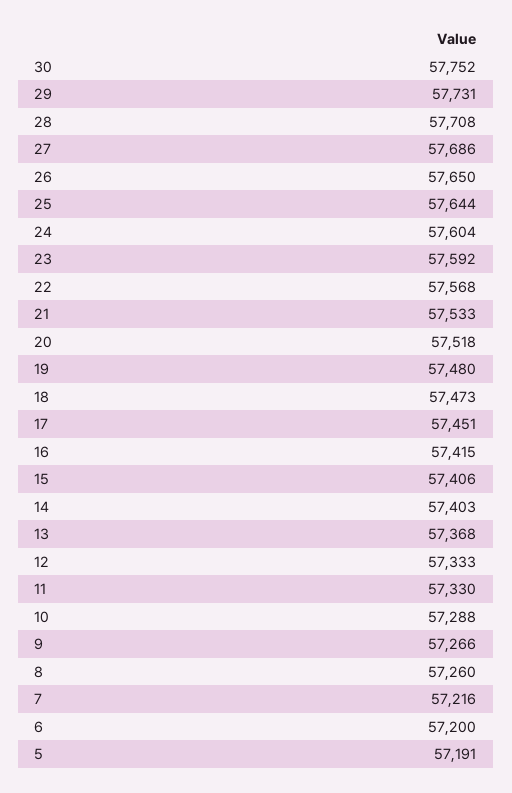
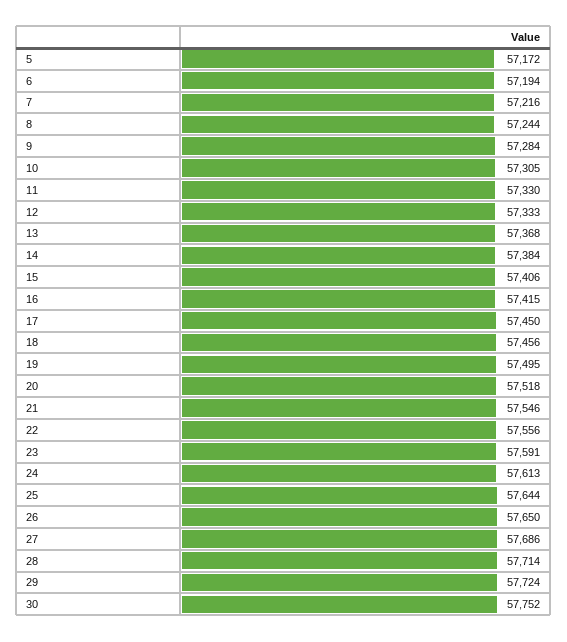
29: 57731 -> 57724
28: 57708 -> 57714
24: 57604 -> 57613
23: 57592 -> 57591
22: 57568 -> 57556
21: 57533 -> 57546
19: 57480 -> 57495
18: 57473 -> 57456
17: 57451 -> 57450
14: 57403 -> 57384
10: 57288 -> 57305
9: 57266 -> 57284
8: 57260 -> 57244
6: 57200 -> 57194
5: 57191 -> 57172

